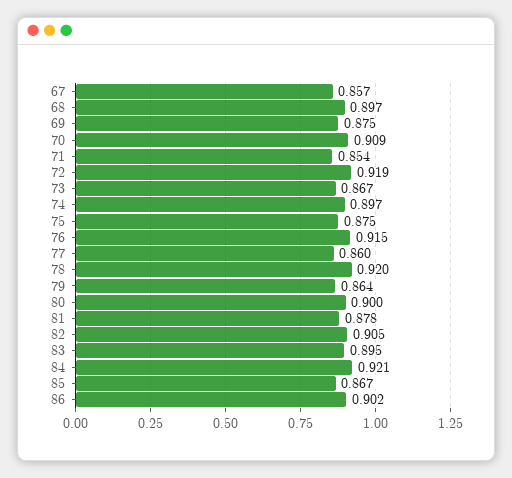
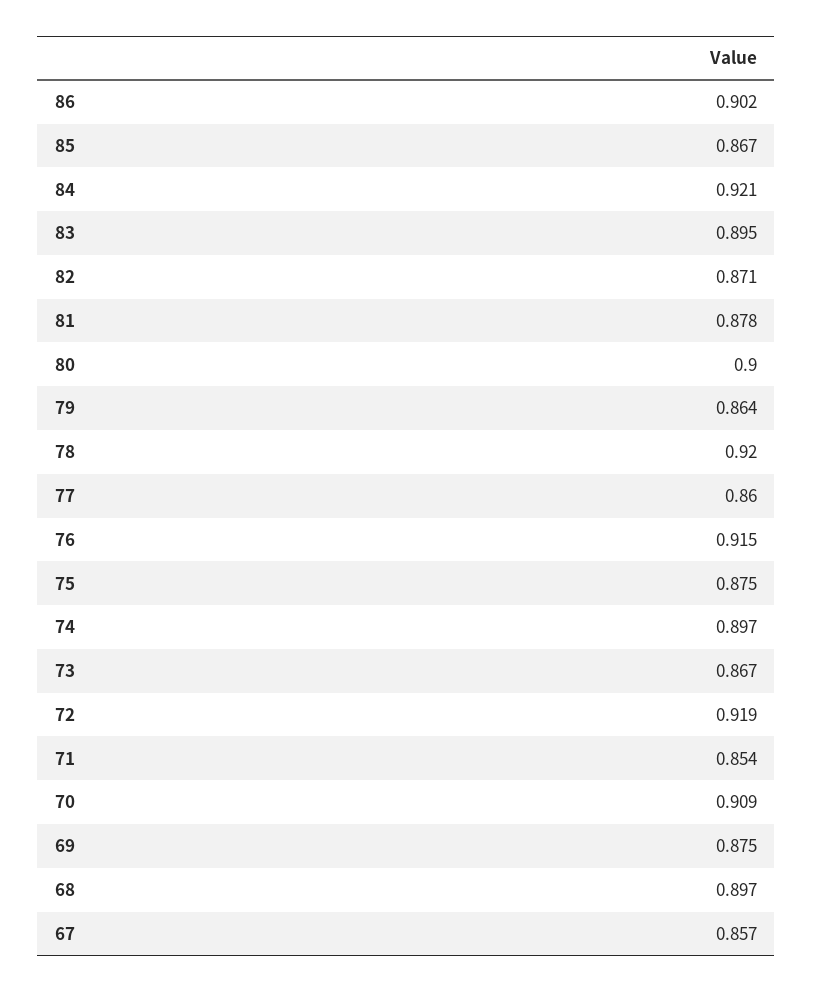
82: 0.905 -> 0.871

